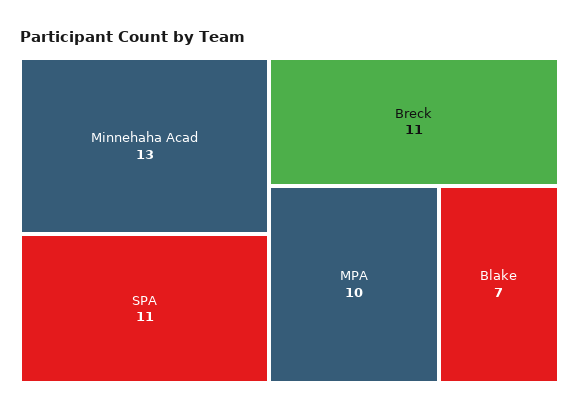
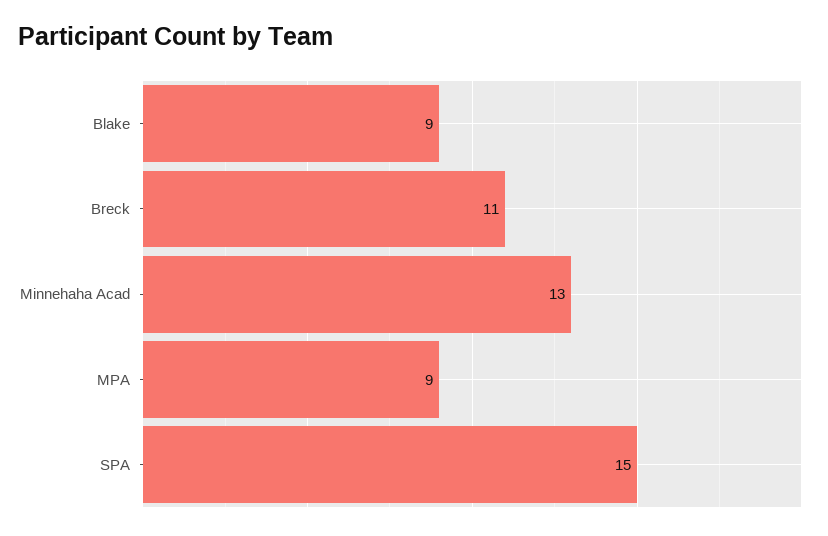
SPA: 11 -> 15
MPA: 10 -> 9
Blake: 7 -> 9

